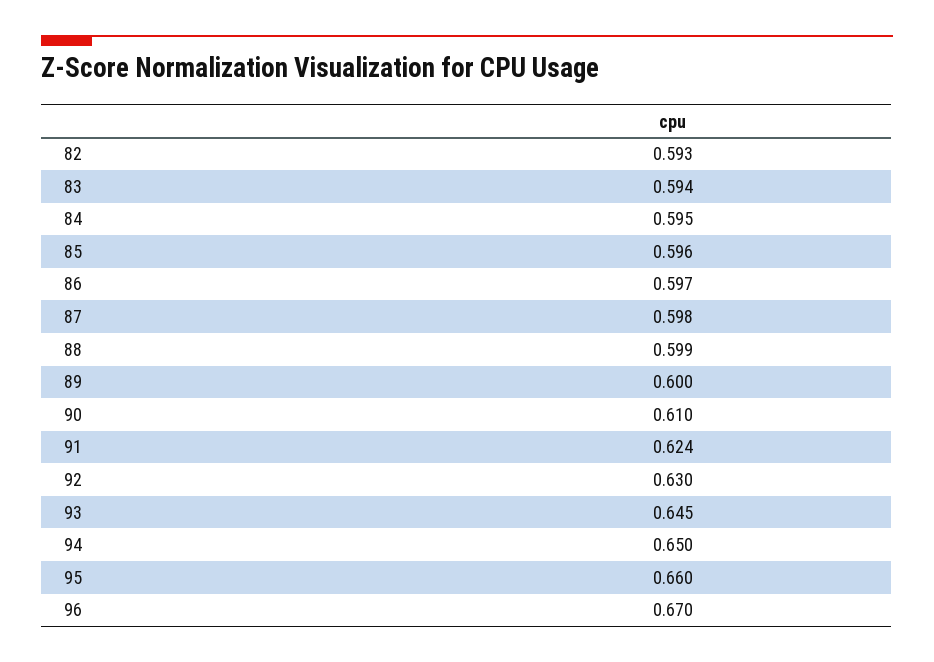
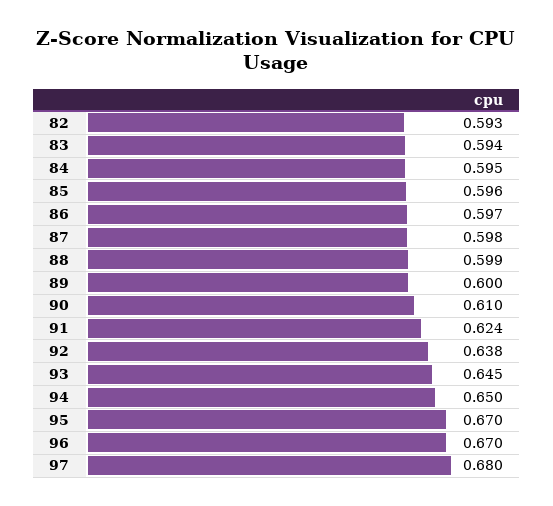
92: 0.63 -> 0.638
95: 0.66 -> 0.67
97: none -> 0.68

